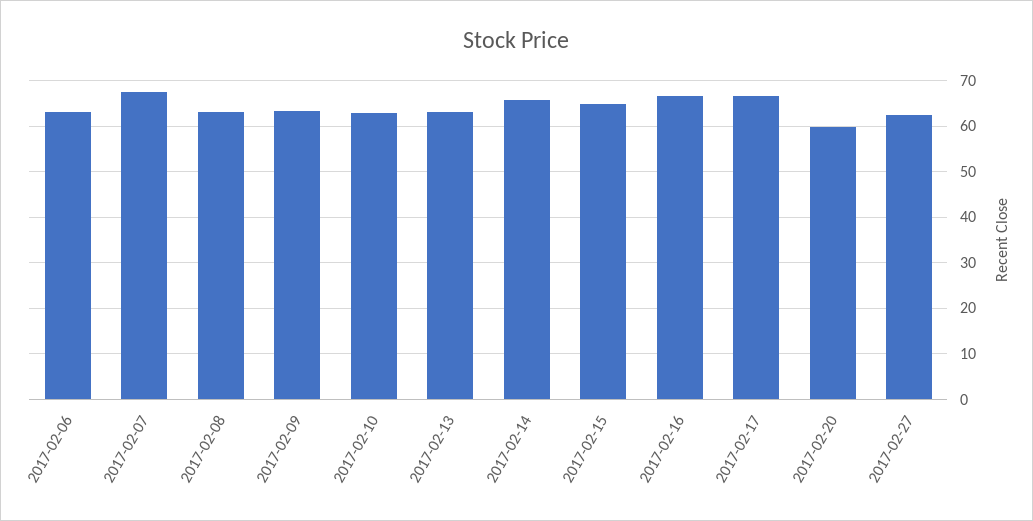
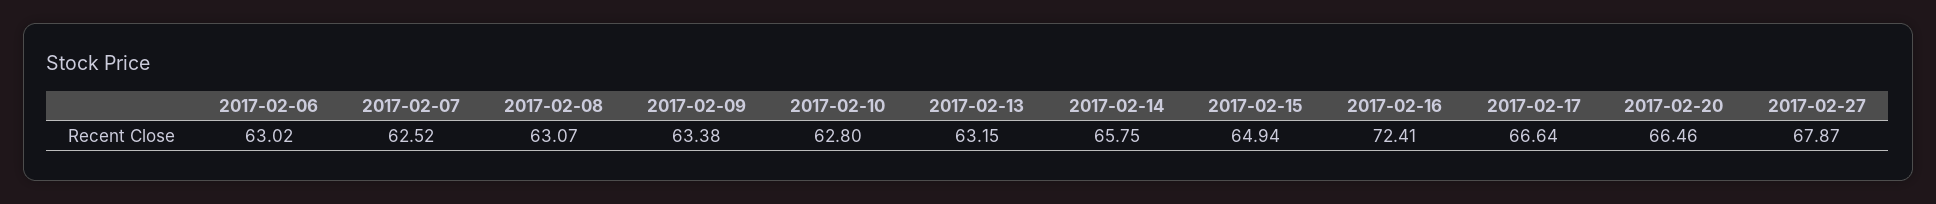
2017-02-07: 68 -> 62.52
2017-02-16: 66 -> 72.41
2017-02-20: 60 -> 66.46
2017-02-27: 62 -> 67.87

